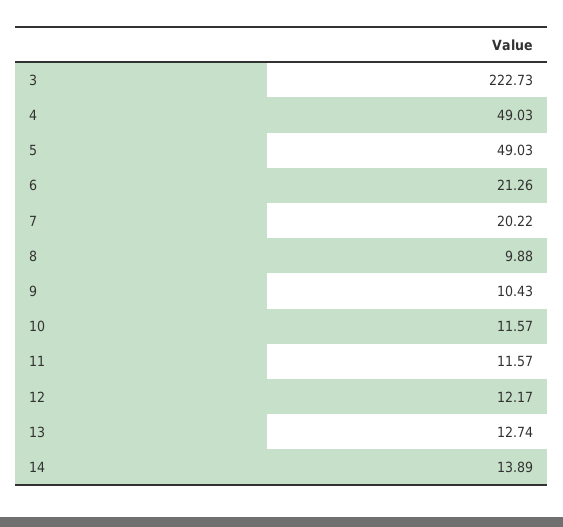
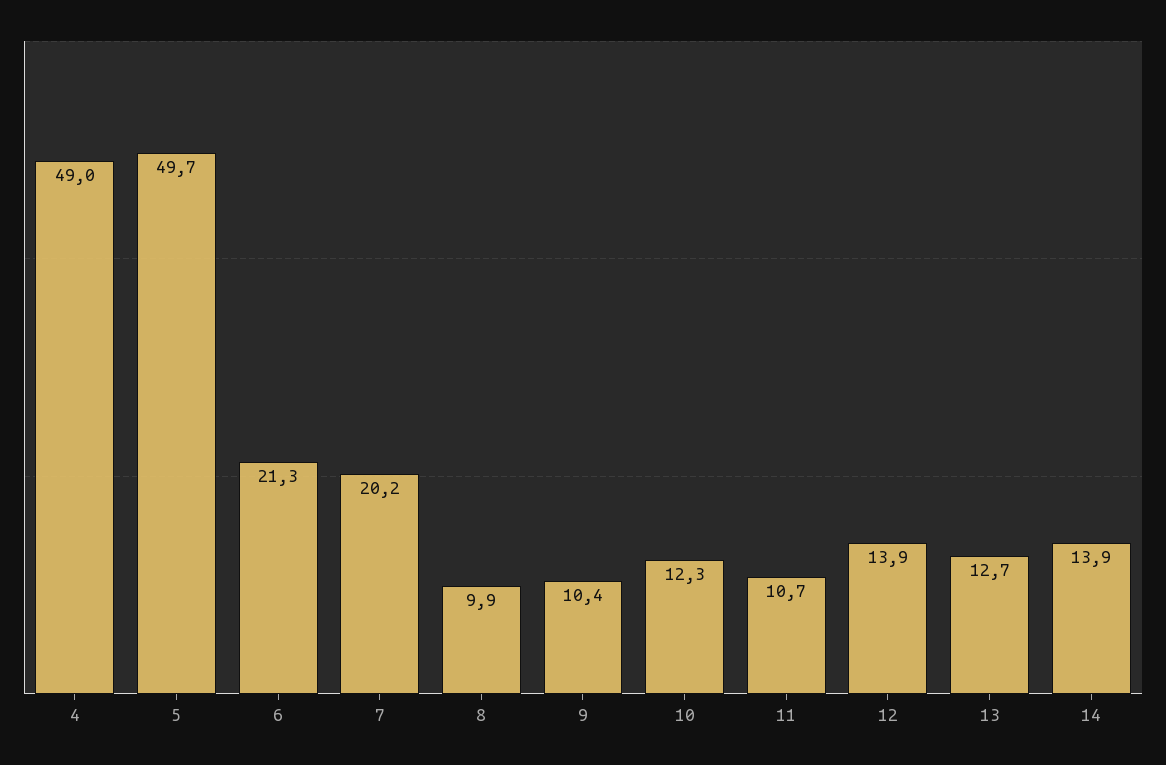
3: 222.73 -> none
5: 49.03 -> 49.7
10: 11.57 -> 12.3
11: 11.57 -> 10.7
12: 12.17 -> 13.9

